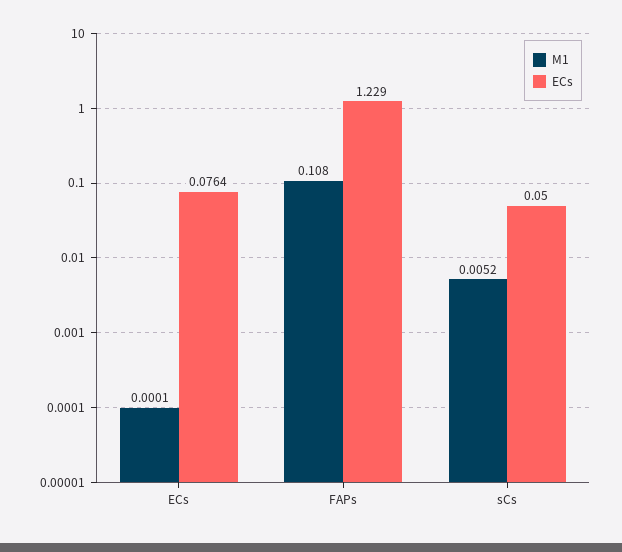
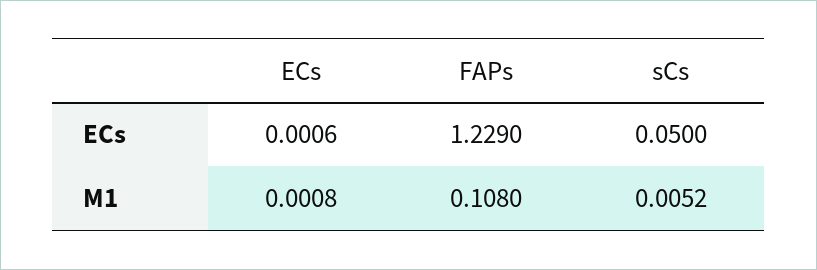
M1, ECs: 0.0001 -> 0.0008
ECs, ECs: 0.0764 -> 0.0006

